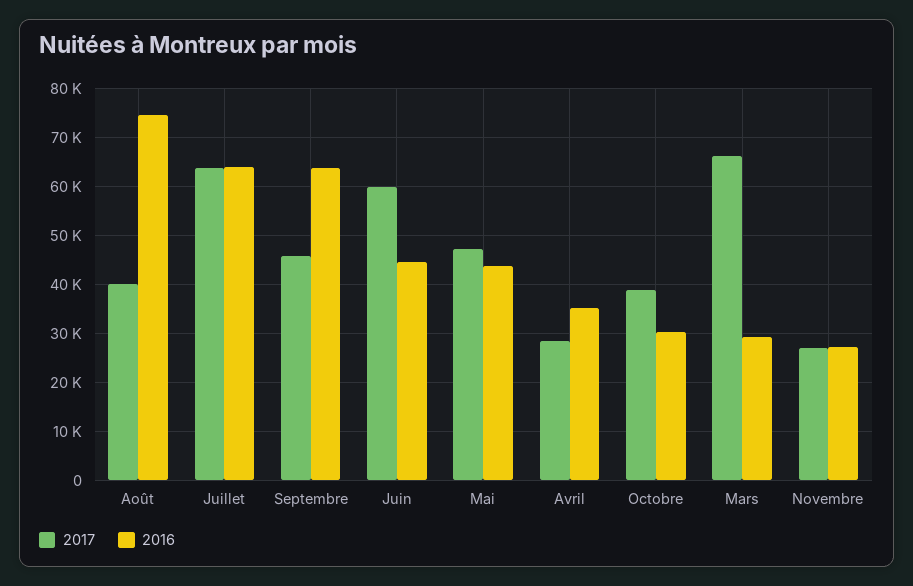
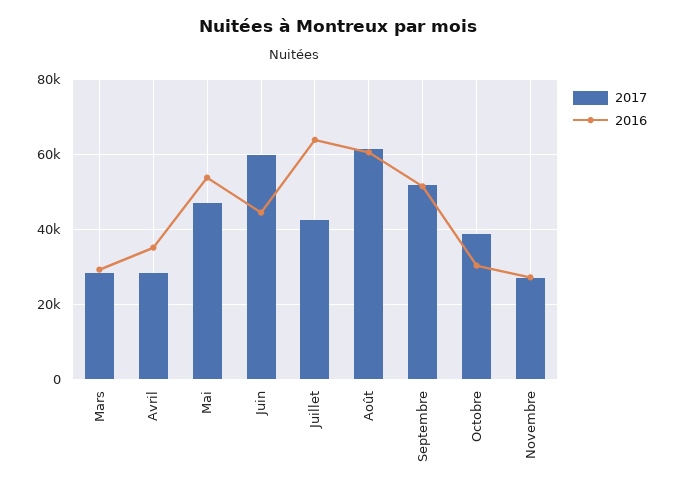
2017, Août: 40000 -> 62000
2016, Août: 74000 -> 60000
2017, Juillet: 64000 -> 42000
2017, Septembre: 46000 -> 52000
2016, Septembre: 64000 -> 52000
2016, Mai: 44000 -> 54000
2017, Mars: 66000 -> 28000

